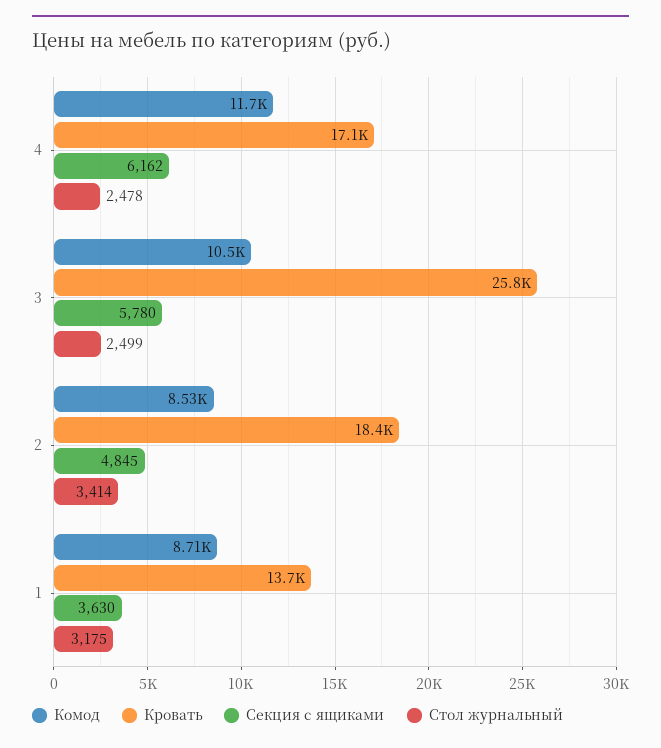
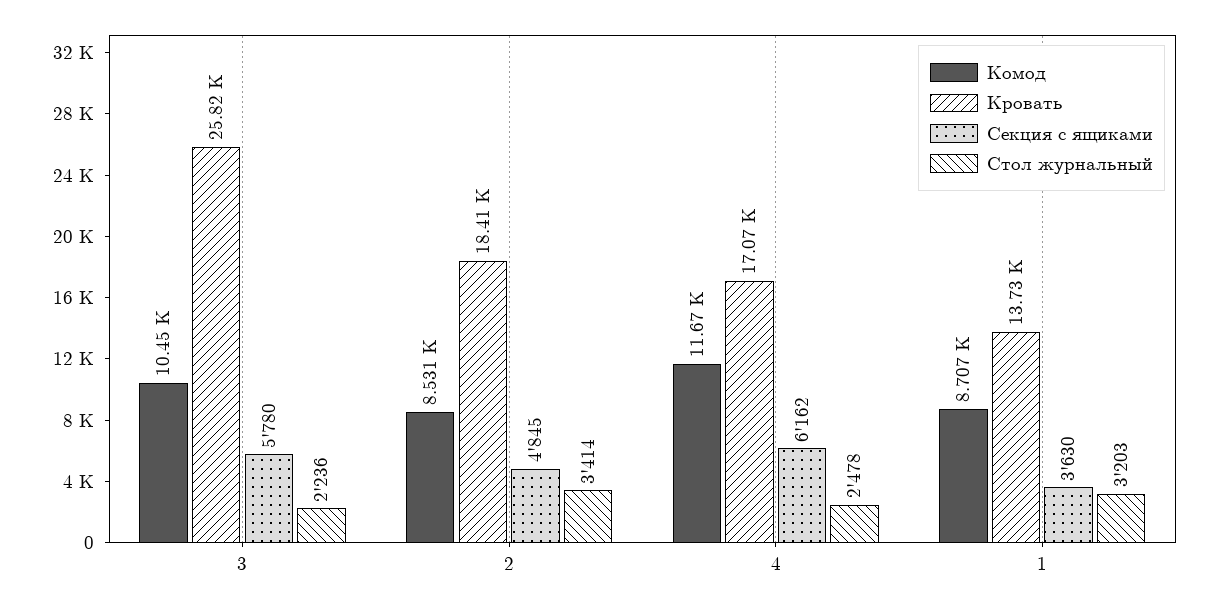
Стол журнальный, 3: 2499 -> 2236
Стол журнальный, 1: 3175 -> 3203

